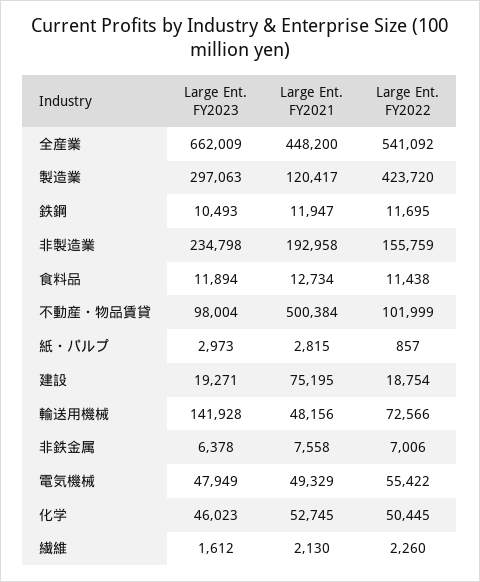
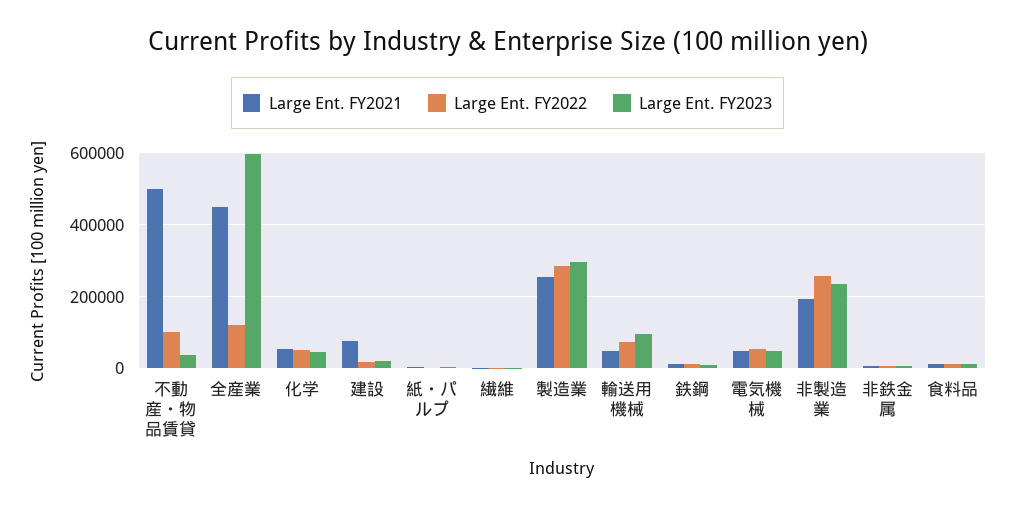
Large Ent. FY2023, 全産業: 662009 -> 600000
Large Ent. FY2022, 全産業: 541092 -> 120000
Large Ent. FY2021, 製造業: 120417 -> 260000
Large Ent. FY2022, 製造業: 423720 -> 280000
Large Ent. FY2022, 非製造業: 155759 -> 260000
Large Ent. FY2023, 不動産・物品賃貸: 98004 -> 40000
Large Ent. FY2023, 輸送用機械: 141928 -> 100000

